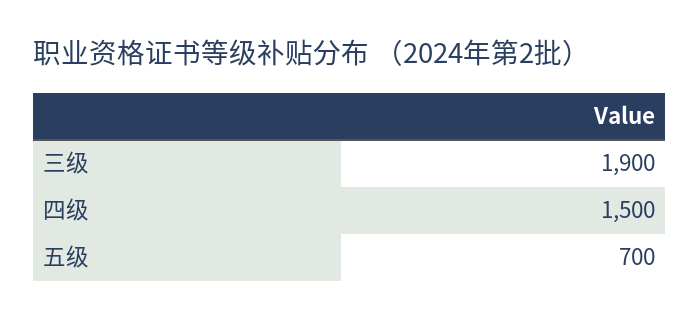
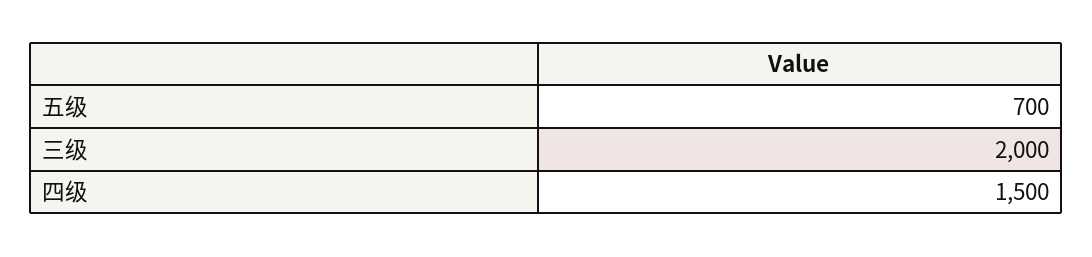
三级: 1900 -> 2000

